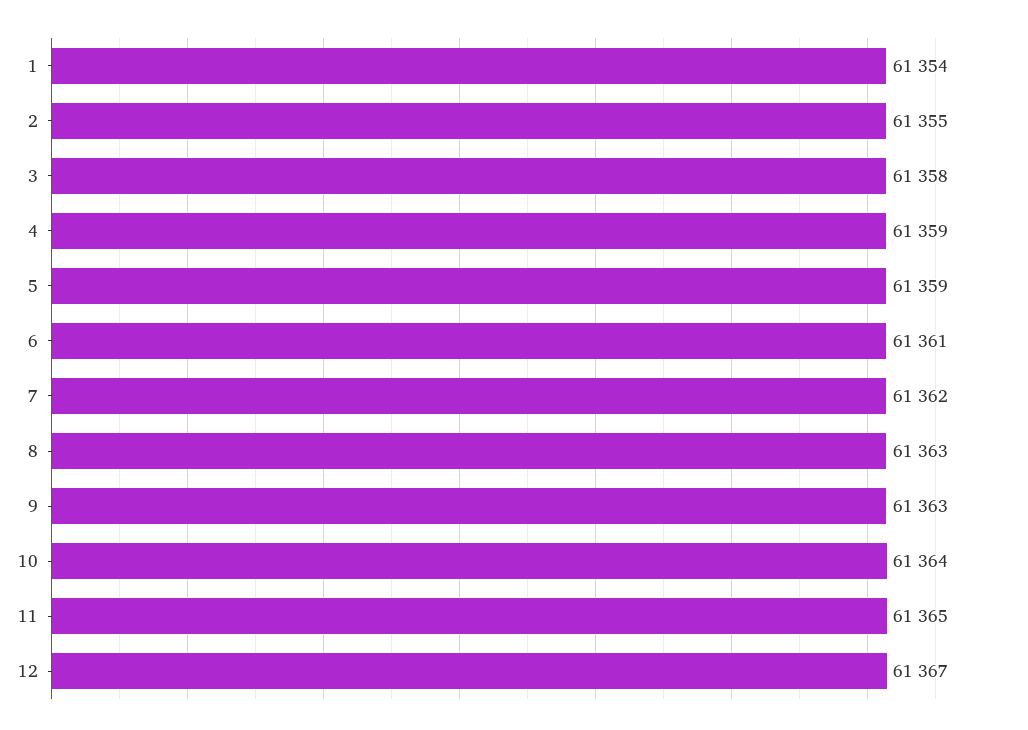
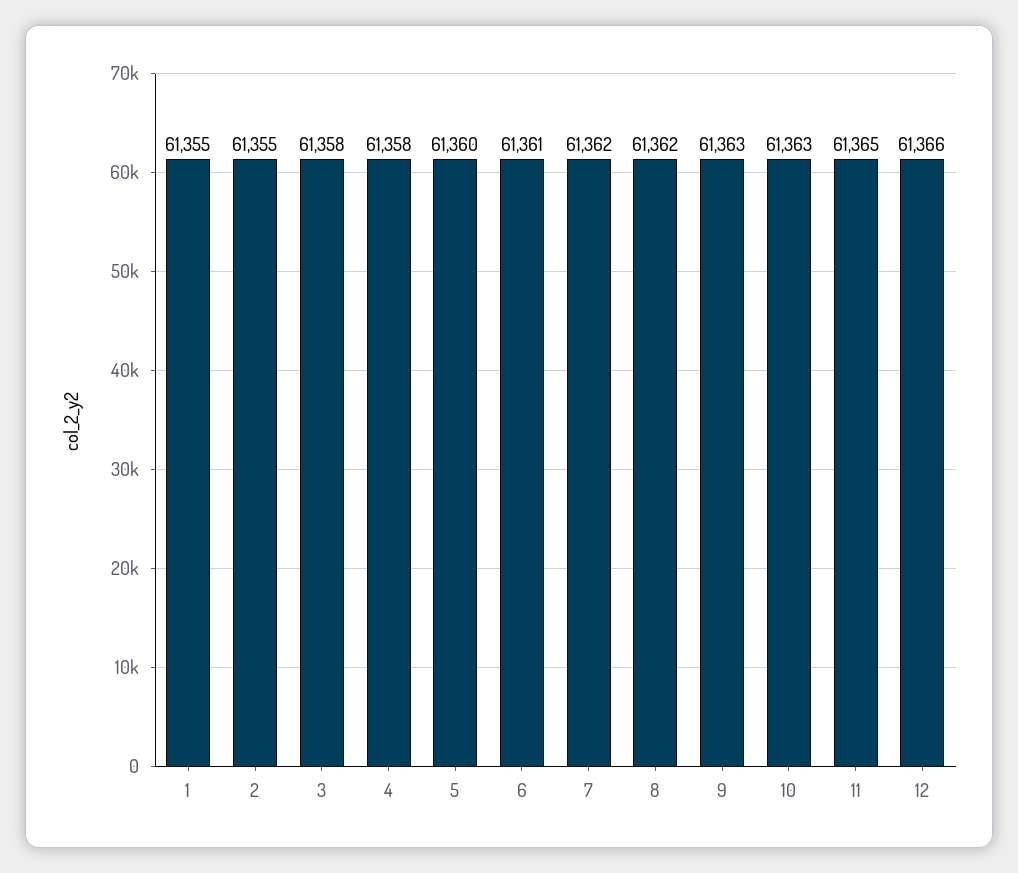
1: 61354 -> 61355
4: 61359 -> 61358
5: 61359 -> 61360
8: 61363 -> 61362
10: 61364 -> 61363
12: 61367 -> 61366

